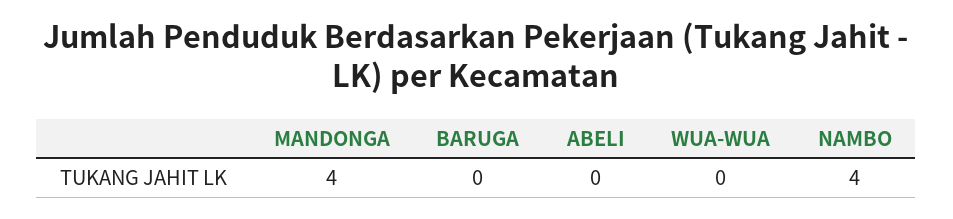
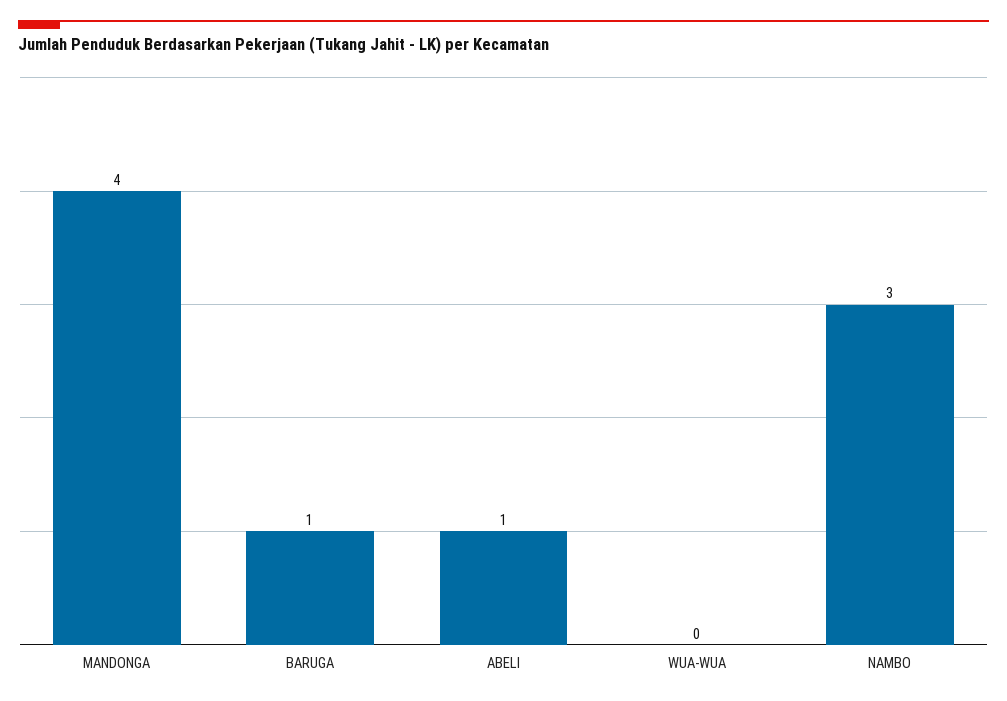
BARUGA: 0 -> 1
ABELI: 0 -> 1
NAMBO: 4 -> 3

